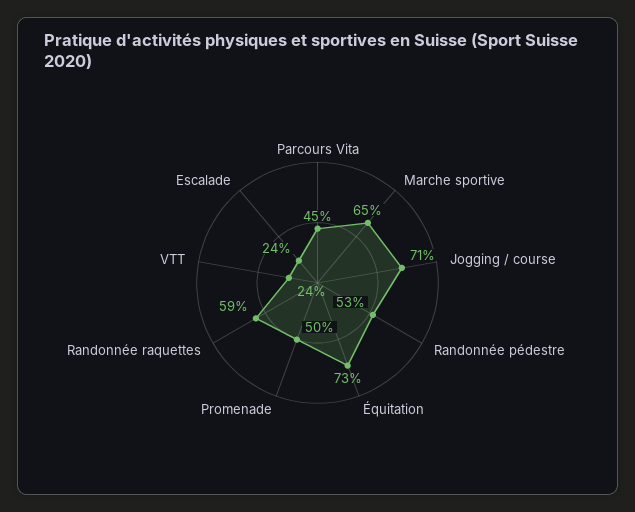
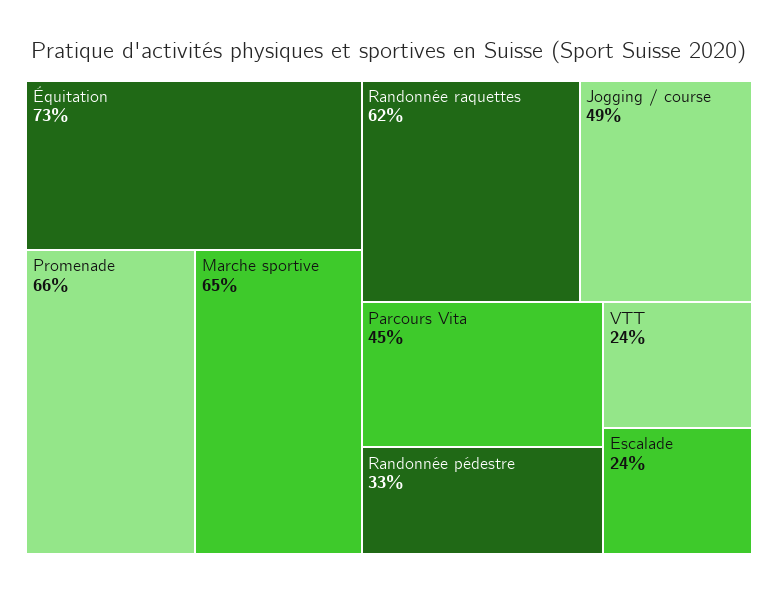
Jogging / course: 71 -> 49
Randonnée pédestre: 53 -> 33
Promenade: 50 -> 66
Randonnée raquettes: 59 -> 62

